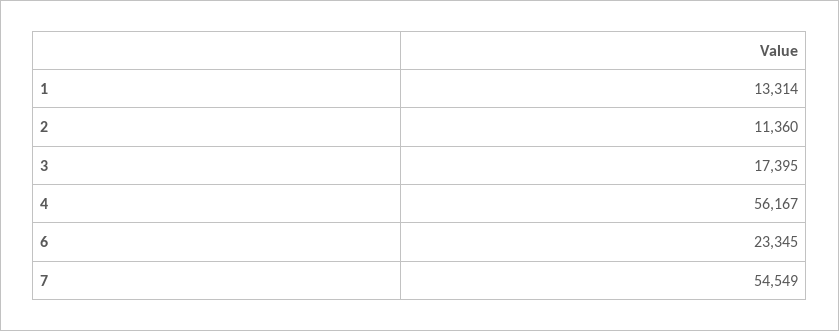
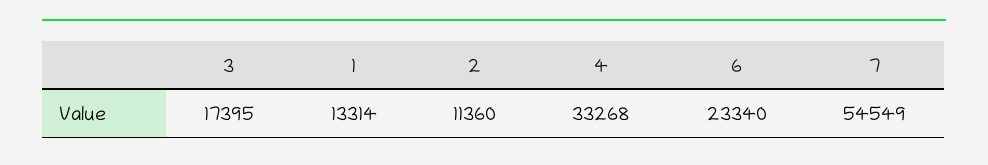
4: 56167 -> 33268
6: 23345 -> 23340

